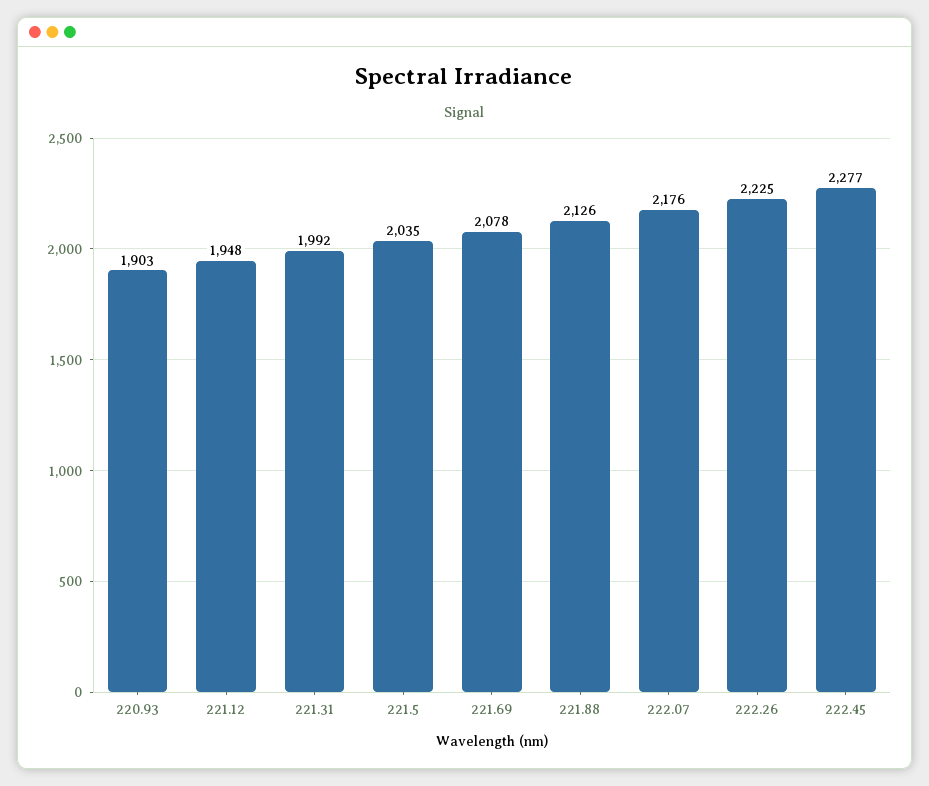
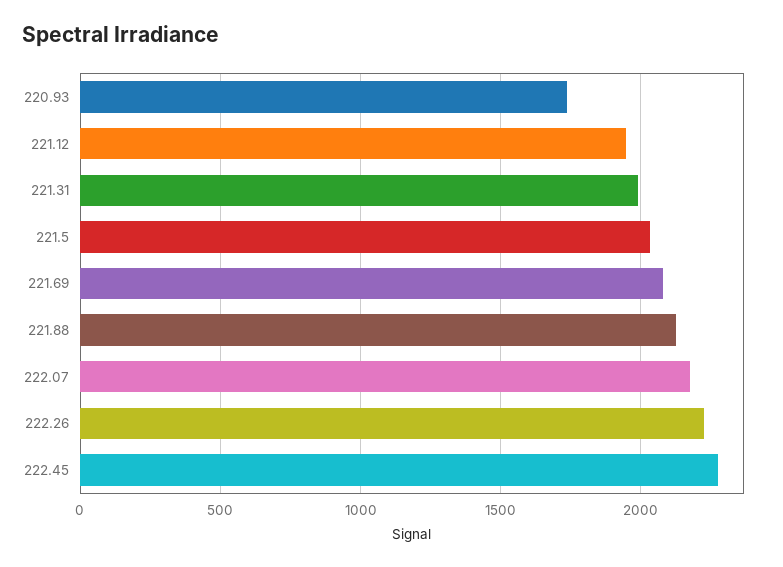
220.93: 1903 -> 1750

